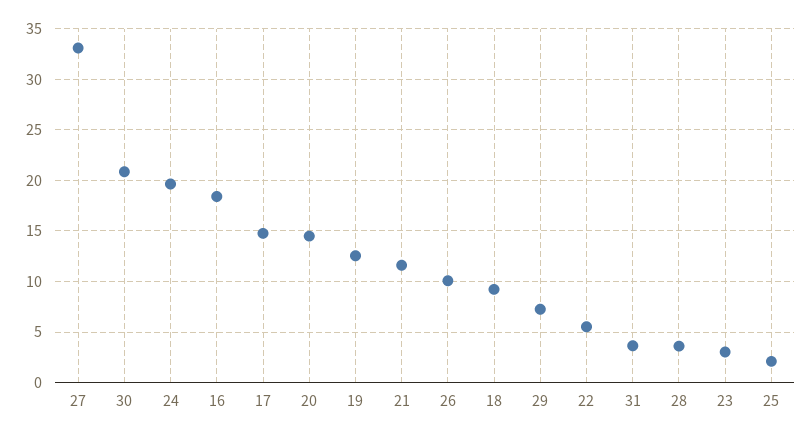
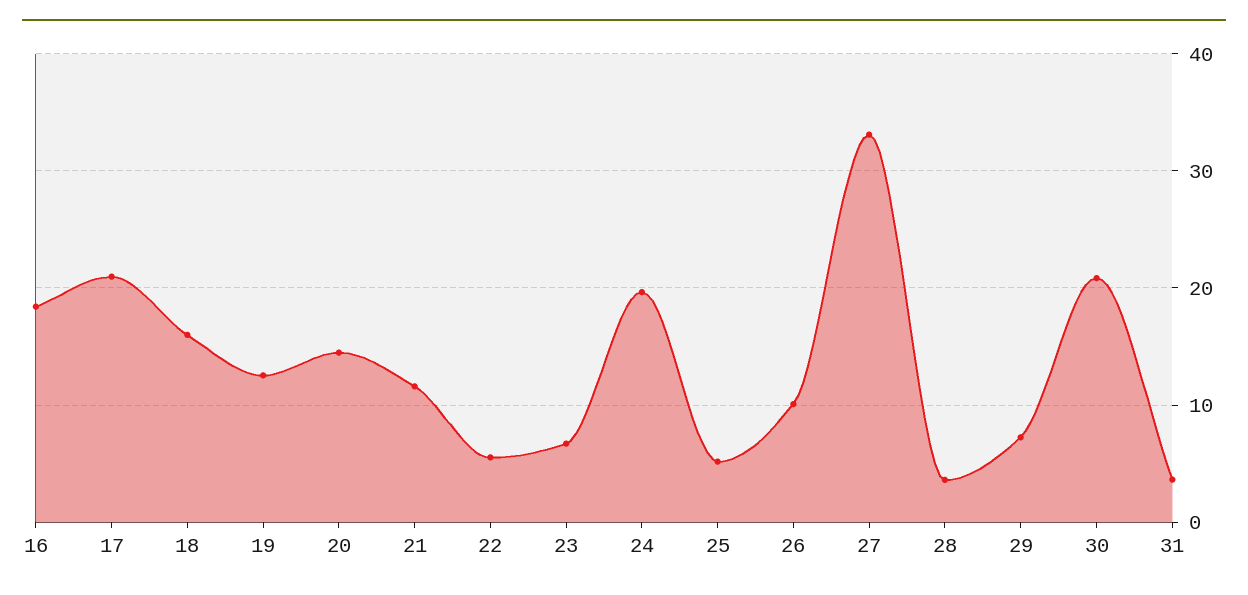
17: 15 -> 21
18: 9 -> 16
23: 3 -> 7
25: 2 -> 5

